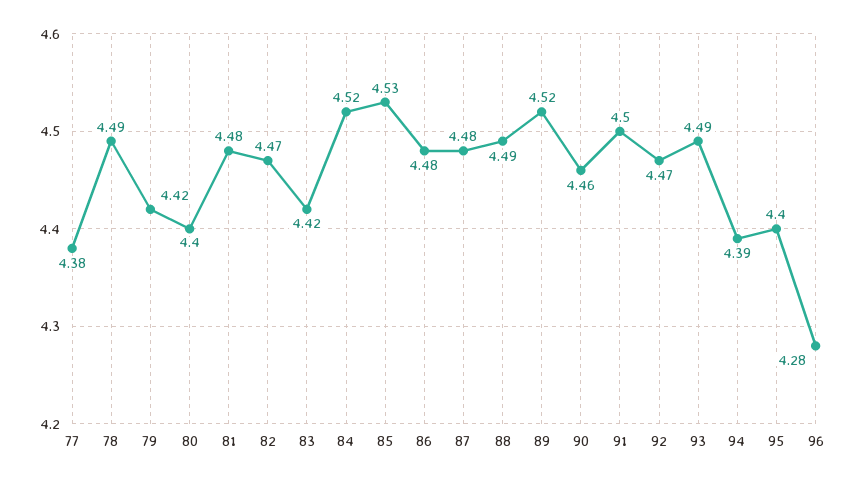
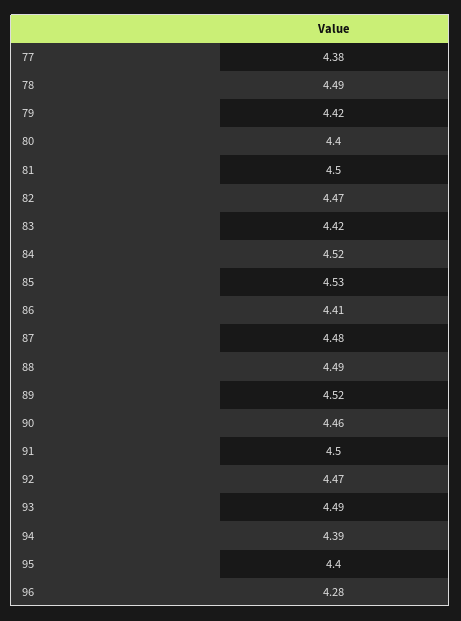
81: 4.48 -> 4.5
86: 4.48 -> 4.41

